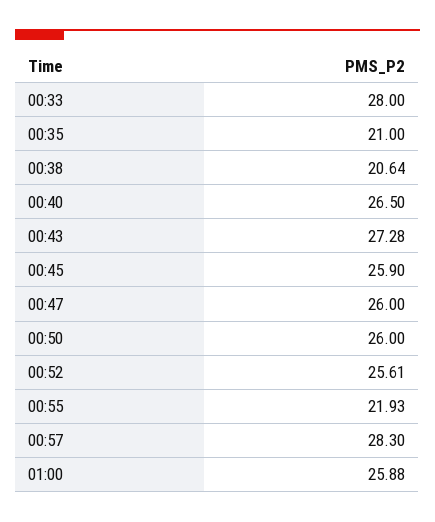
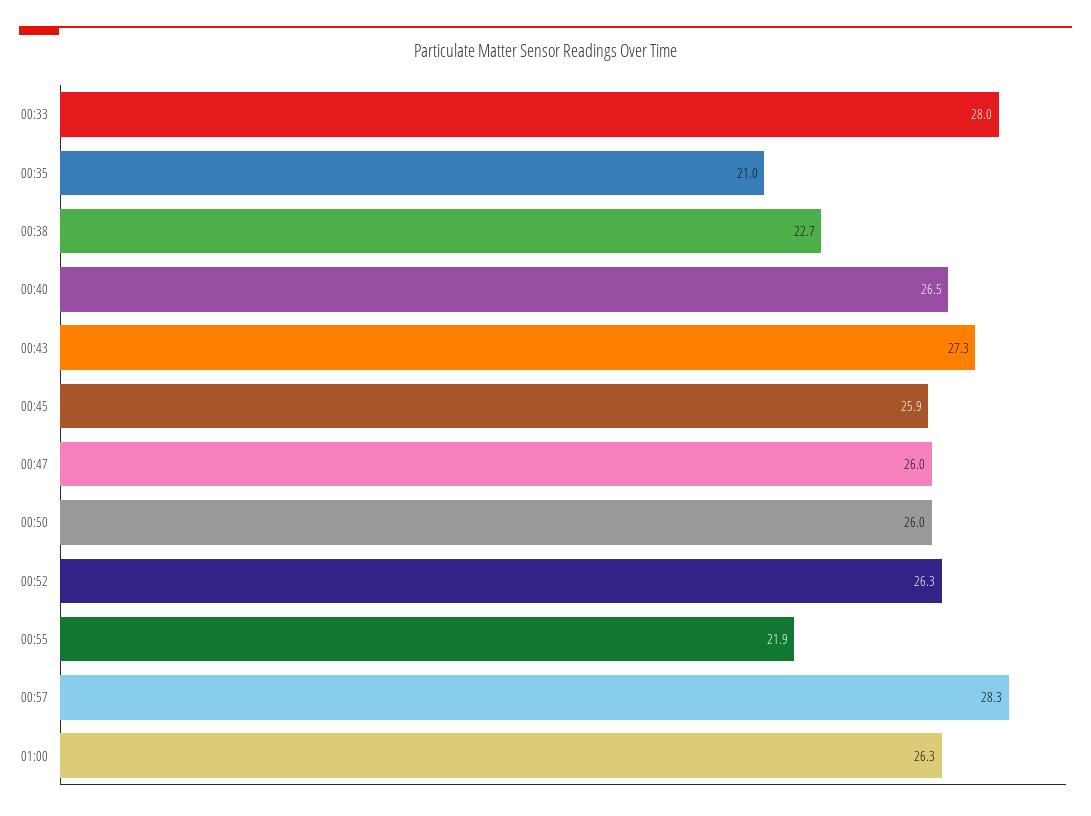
00:38: 20.64 -> 22.7
00:52: 25.61 -> 26.3
01:00: 25.88 -> 26.3

